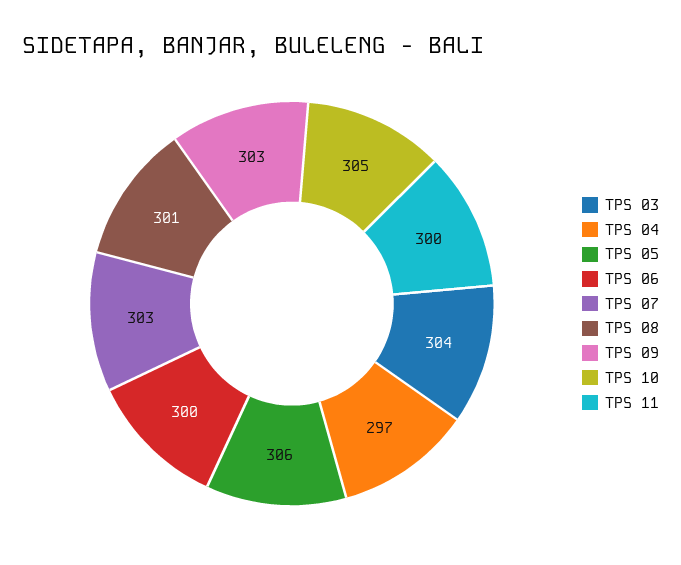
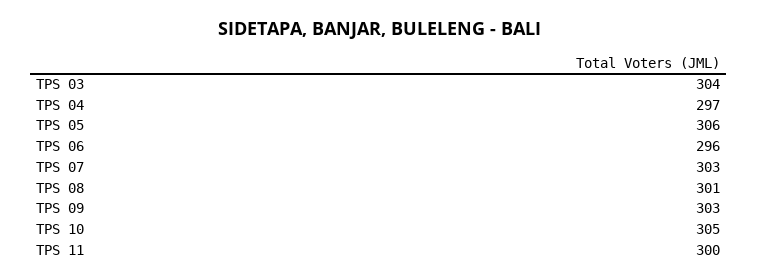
TPS 06: 300 -> 296

